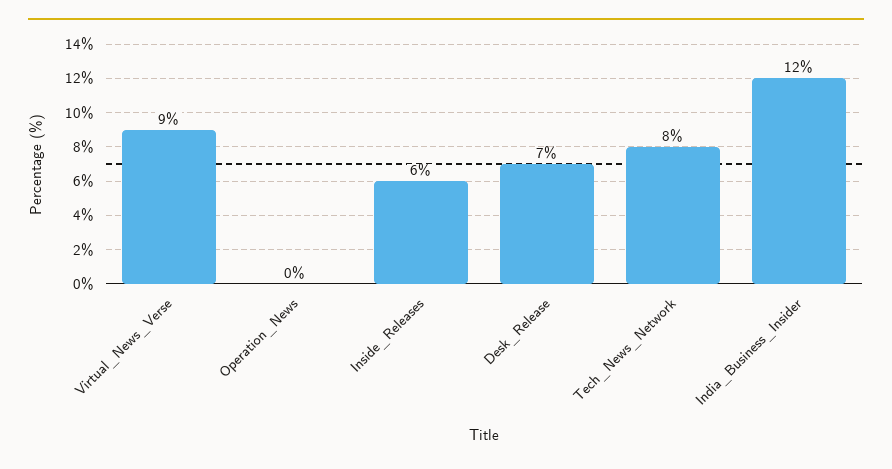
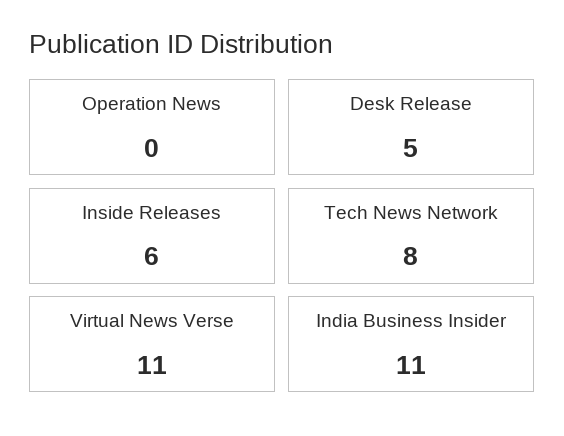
Virtual_News_Verse: 9 -> 11
Desk_Release: 7 -> 5
India_Business_Insider: 12 -> 11

